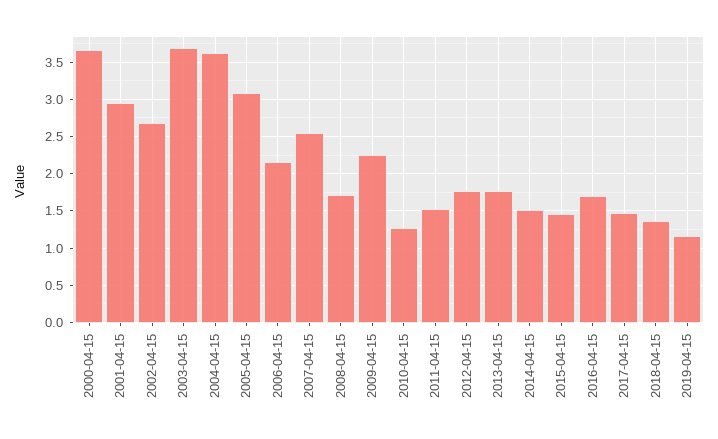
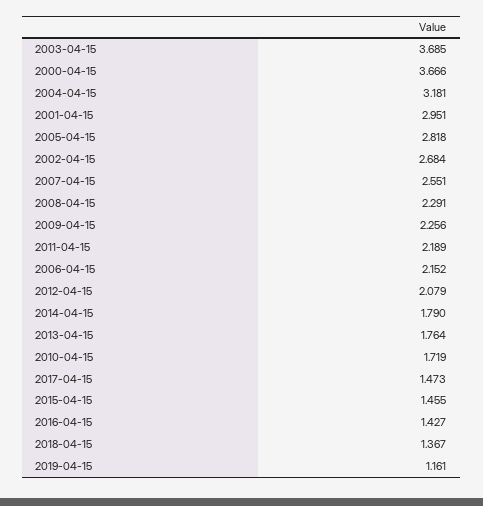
2004-04-15: 3.6 -> 3.181
2005-04-15: 3.1 -> 2.818
2008-04-15: 1.7 -> 2.291
2010-04-15: 1.3 -> 1.719
2011-04-15: 1.5 -> 2.189
2012-04-15: 1.8 -> 2.079
2014-04-15: 1.5 -> 1.79
2016-04-15: 1.7 -> 1.427

